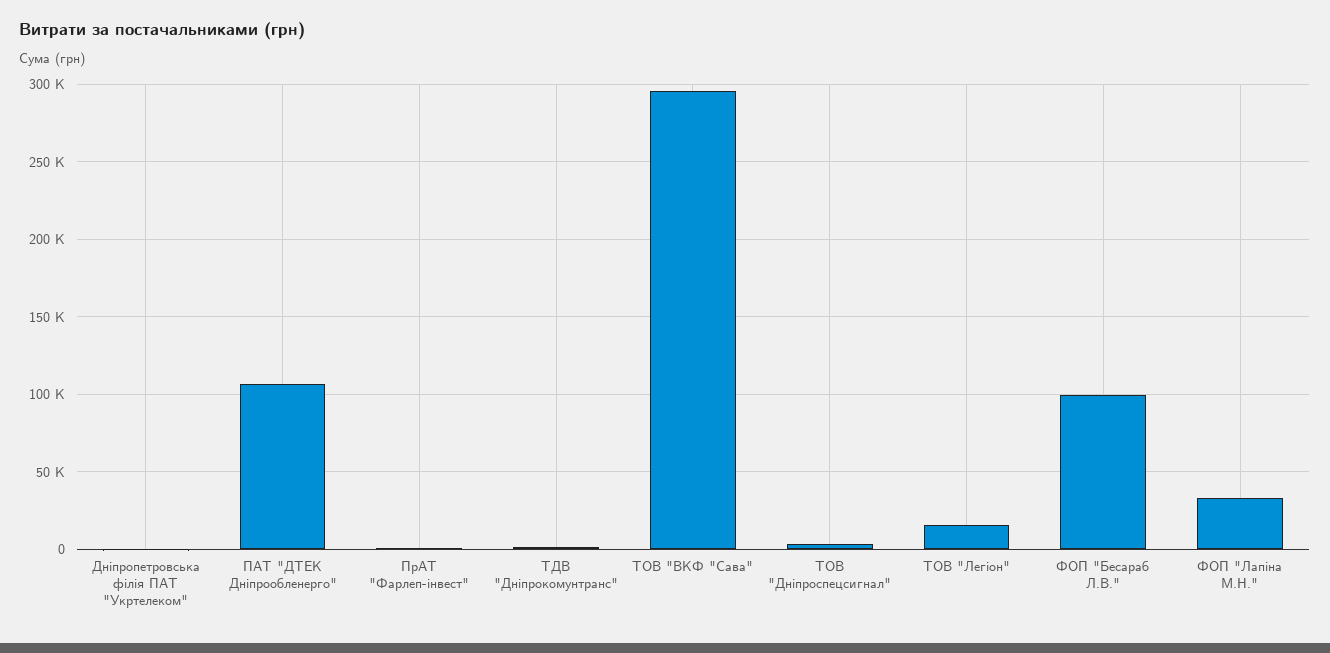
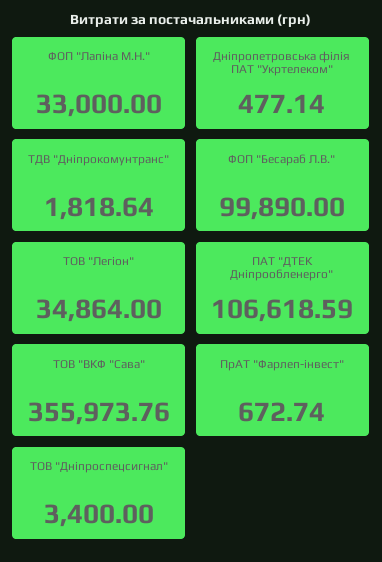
ТОВ "ВКФ "Сава": 295000 -> 355973.76
ТОВ "Легіон": 15000 -> 34864

